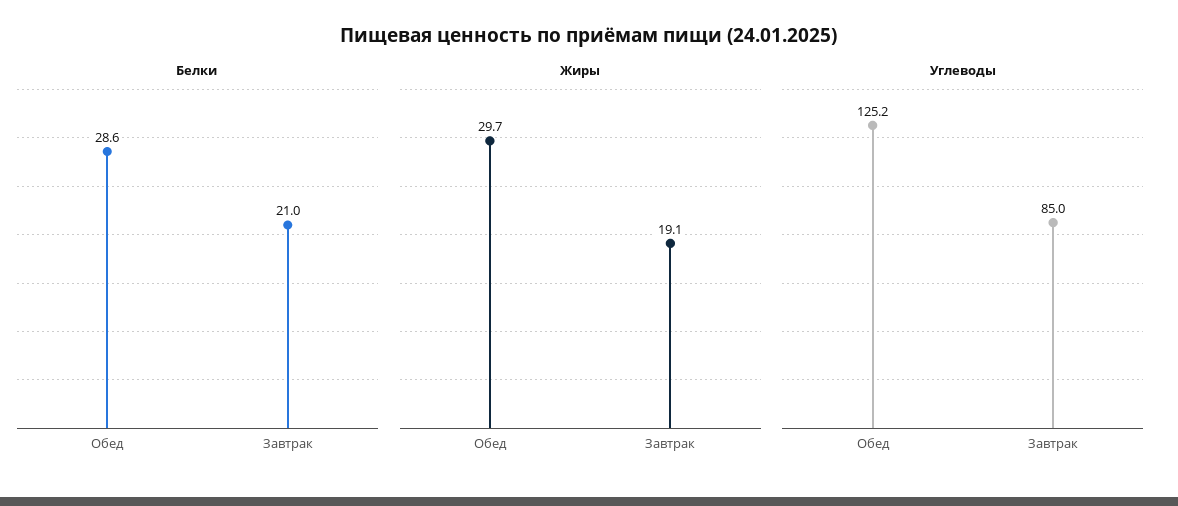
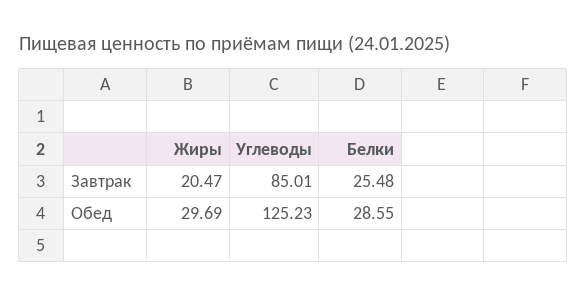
Белки, Завтрак: 21 -> 25.48
Жиры, Завтрак: 19.1 -> 20.47

